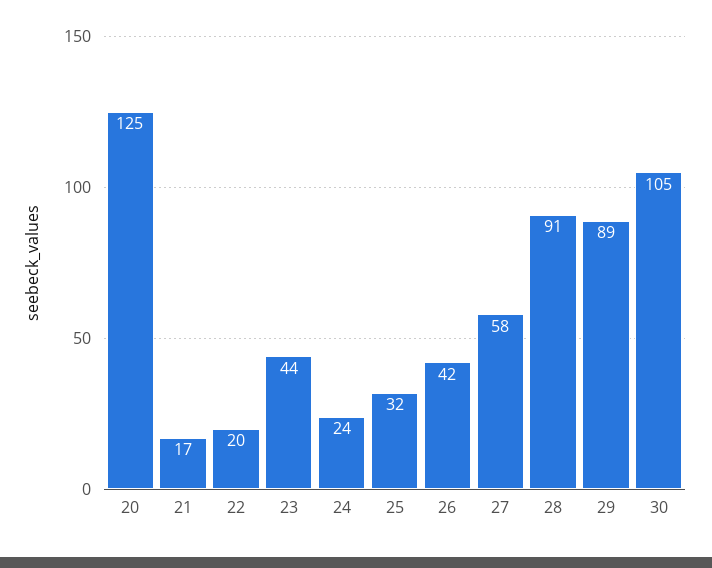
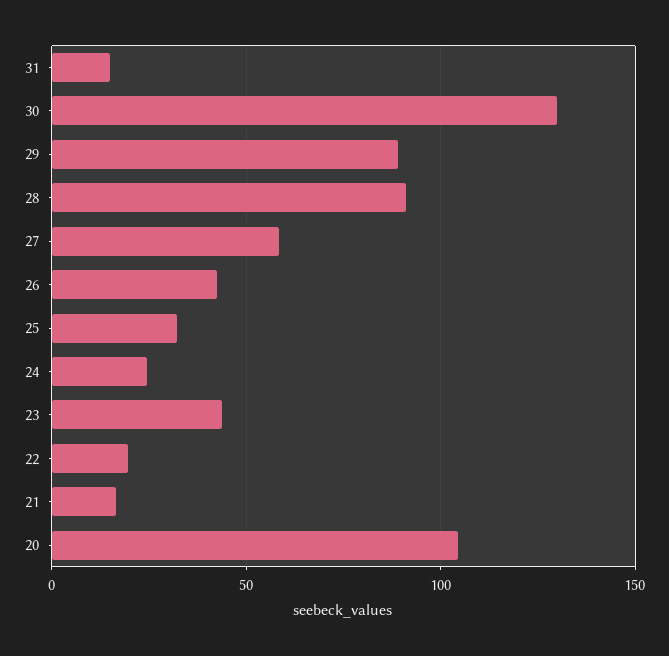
20: 125 -> 105
30: 105 -> 130
31: none -> 15

